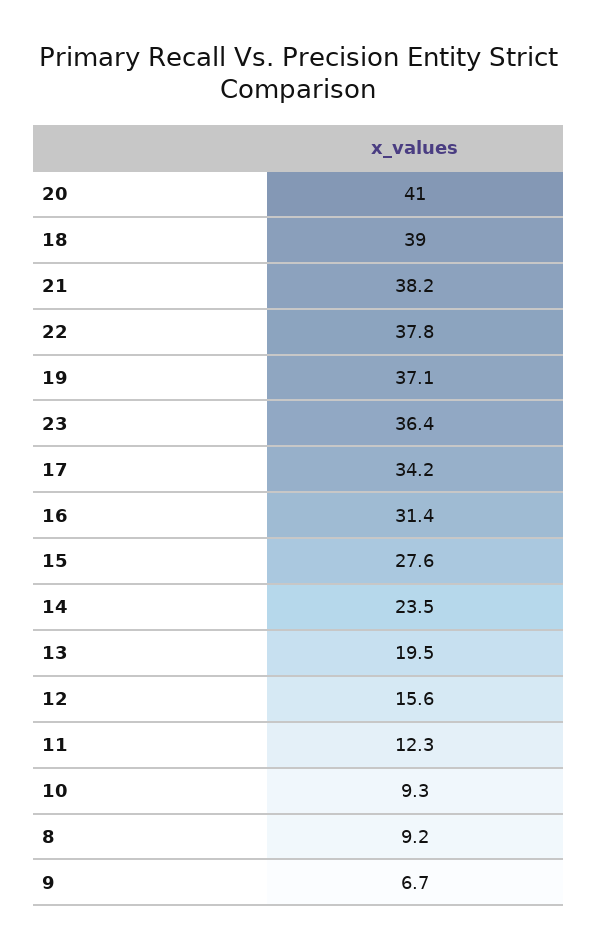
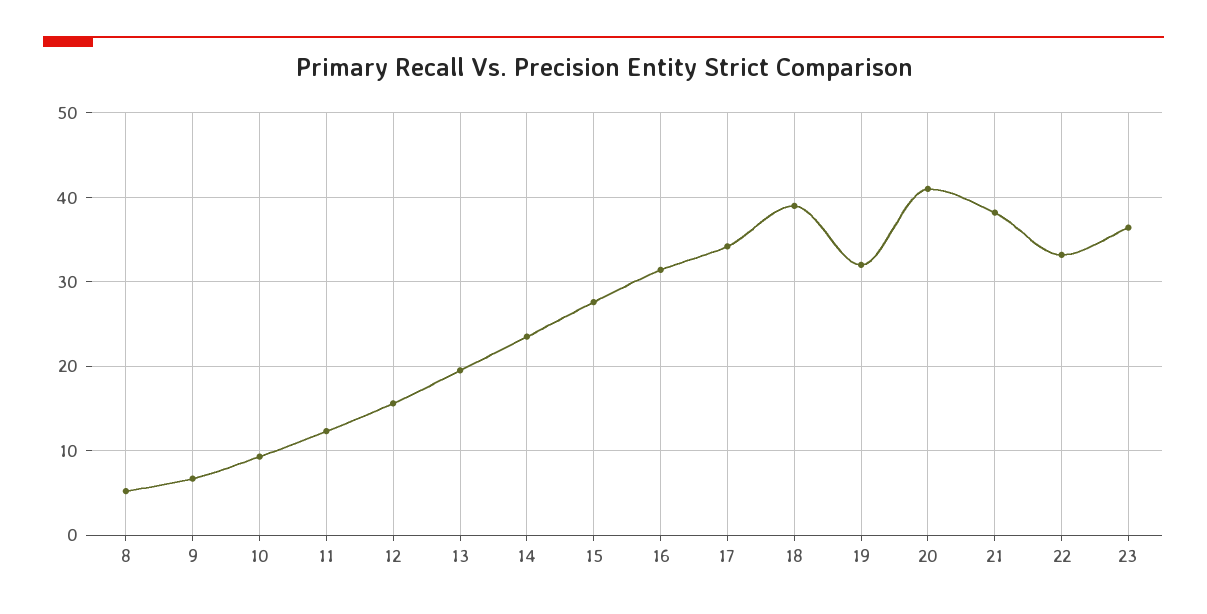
22: 37.8 -> 33
19: 37.1 -> 32
8: 9.2 -> 5

